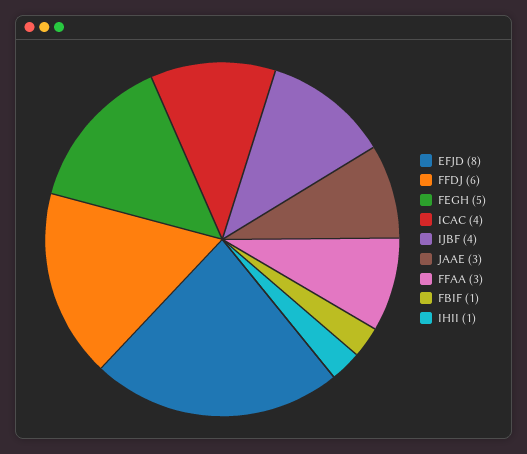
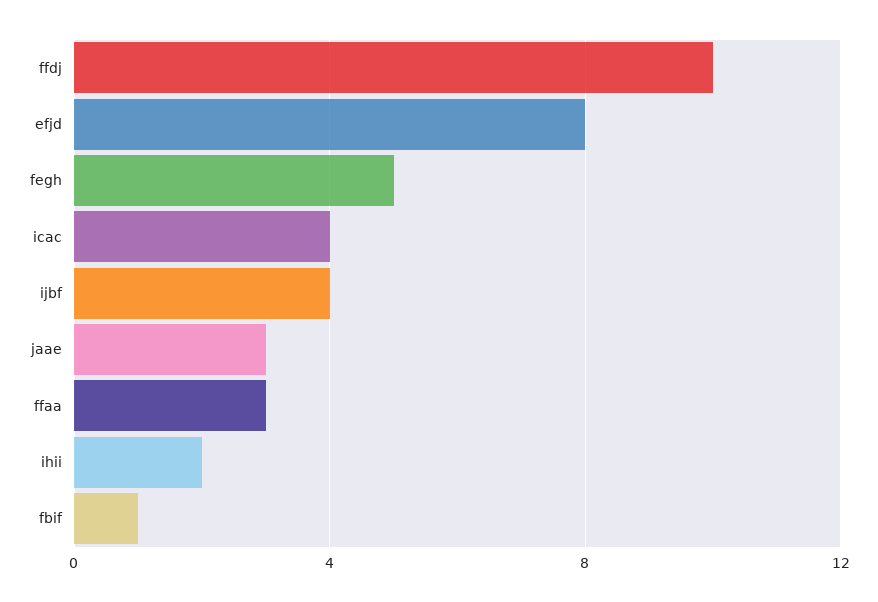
FFDJ: 6 -> 10
IHII: 1 -> 2

